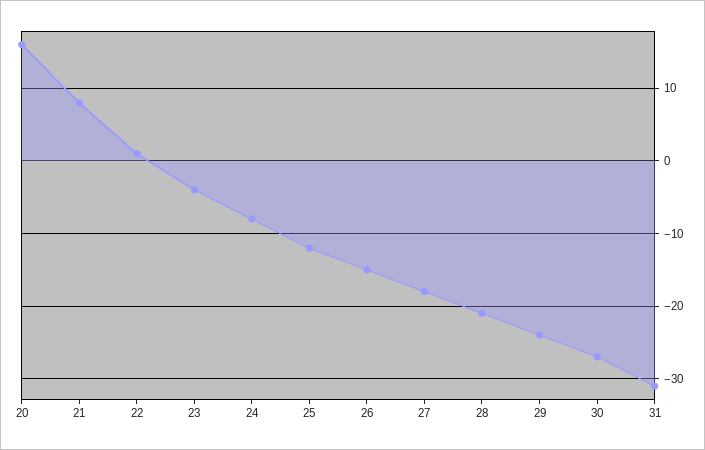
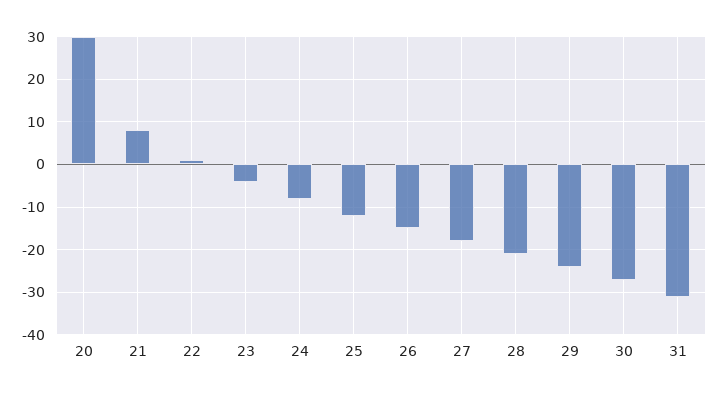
20: 16 -> 30

